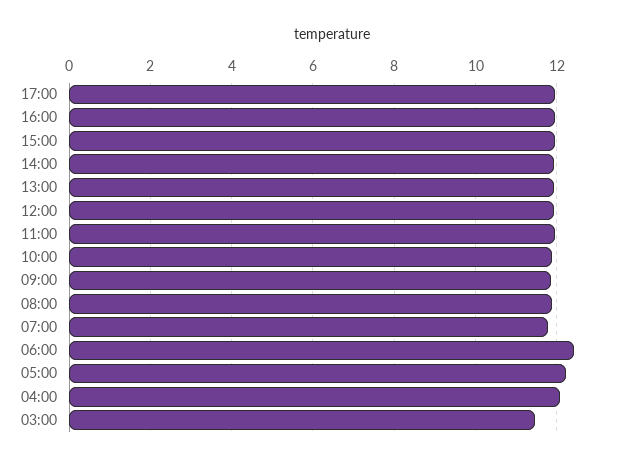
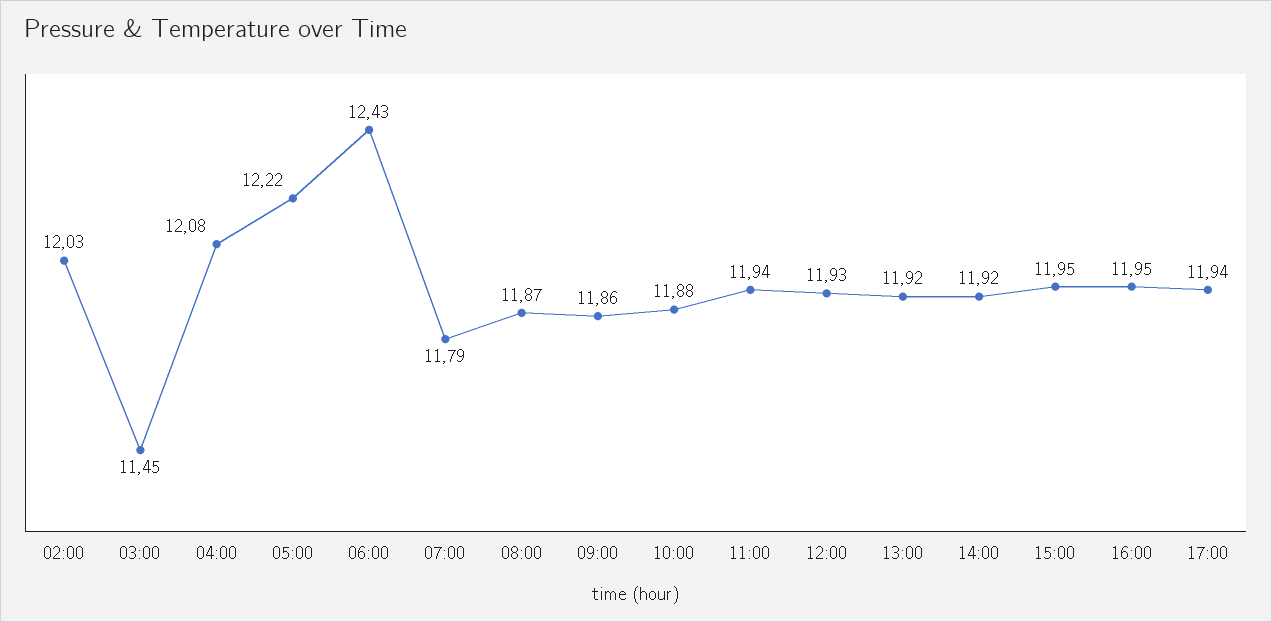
02:00: none -> 12.03

